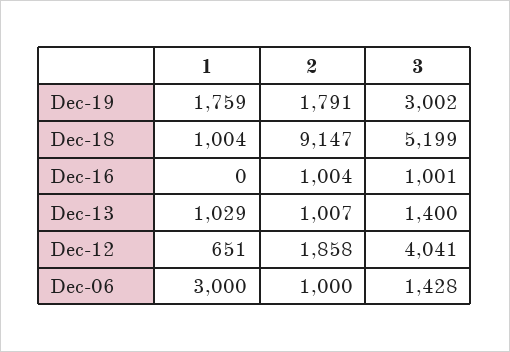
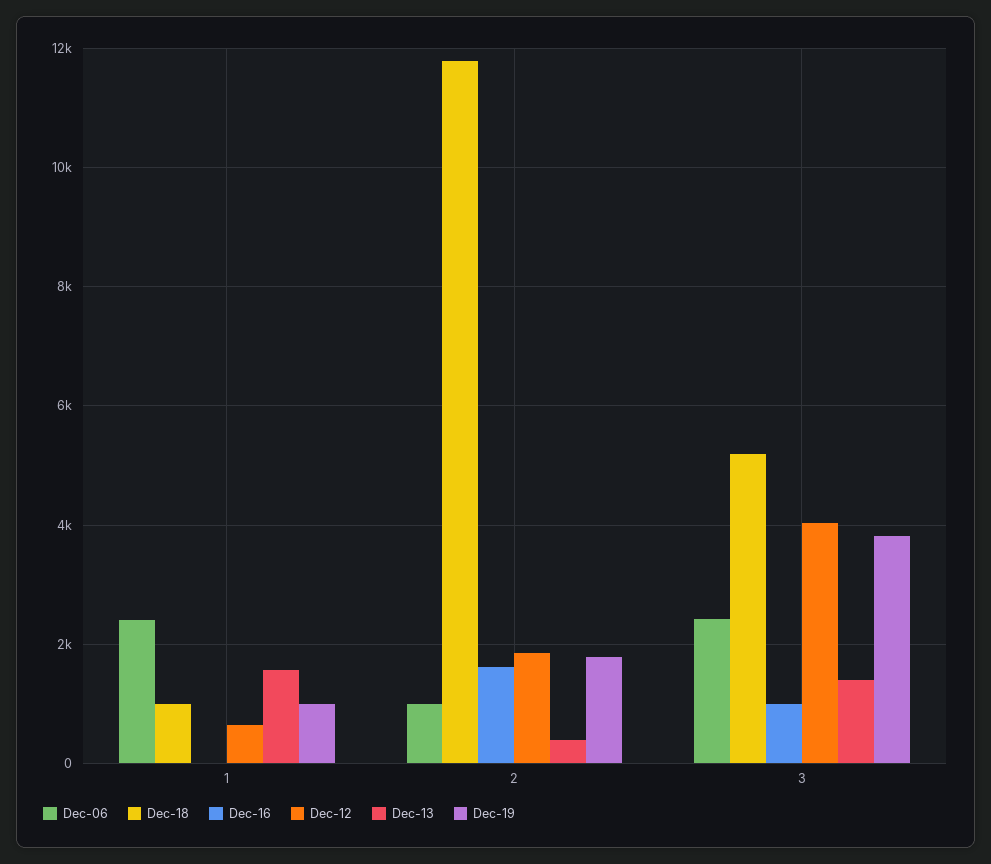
Dec-19, 1: 1759 -> 1000
Dec-19, 3: 3002 -> 3800
Dec-18, 2: 9147 -> 11800
Dec-16, 2: 1004 -> 1600
Dec-13, 1: 1029 -> 1600
Dec-13, 2: 1007 -> 400
Dec-06, 1: 3000 -> 2400
Dec-06, 3: 1428 -> 2400

